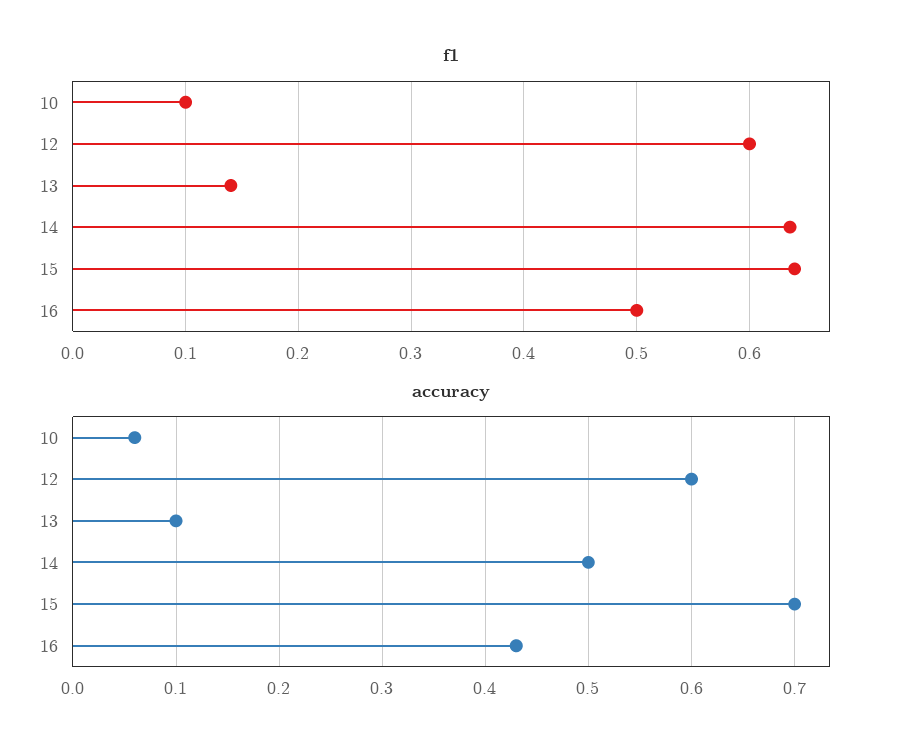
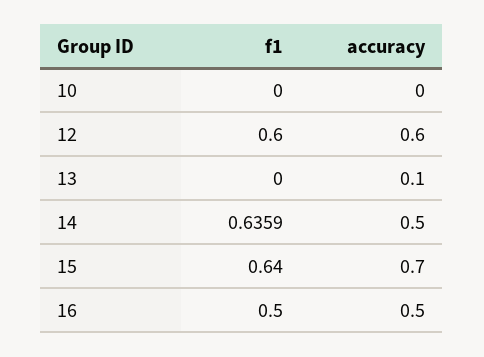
f1, 10: 0.1 -> 0
f1, 13: 0.14 -> 0
accuracy, 10: 0.06 -> 0
accuracy, 16: 0.43 -> 0.5

